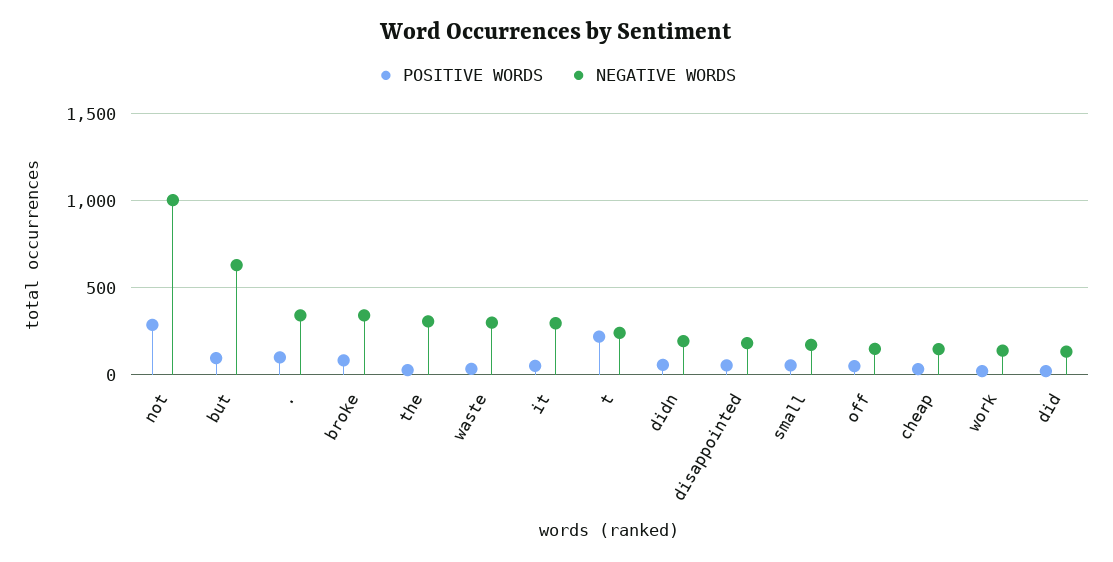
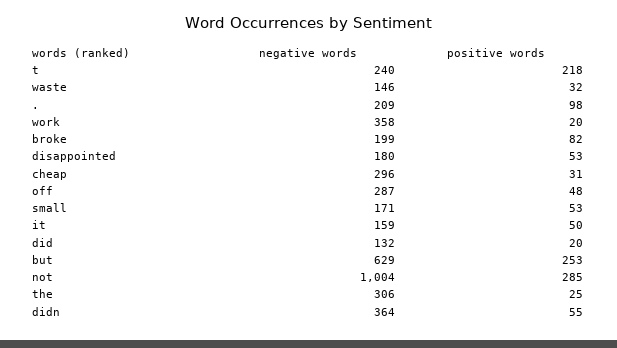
POSITIVE WORDS, but: 100 -> 253
NEGATIVE WORDS, .: 350 -> 209
NEGATIVE WORDS, broke: 350 -> 199
NEGATIVE WORDS, waste: 300 -> 146
NEGATIVE WORDS, it: 300 -> 159
NEGATIVE WORDS, didn: 200 -> 364
NEGATIVE WORDS, off: 150 -> 287
NEGATIVE WORDS, cheap: 150 -> 296
NEGATIVE WORDS, work: 150 -> 358

